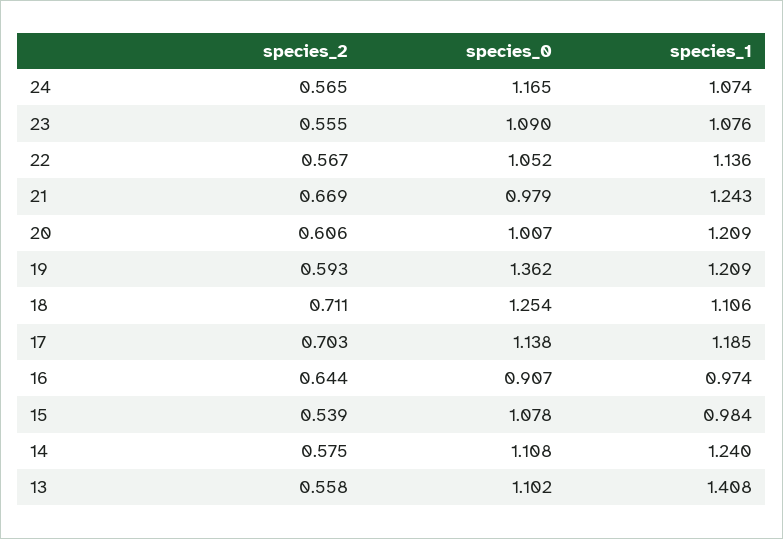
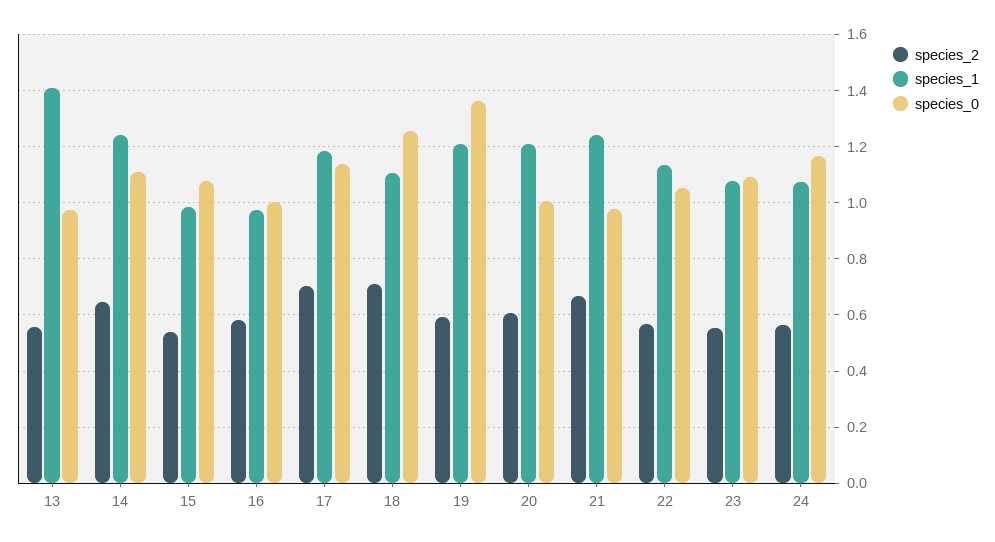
species_2, 16: 0.644 -> 0.575
species_0, 16: 0.907 -> 1
species_2, 14: 0.575 -> 0.65
species_0, 13: 1.102 -> 0.975

